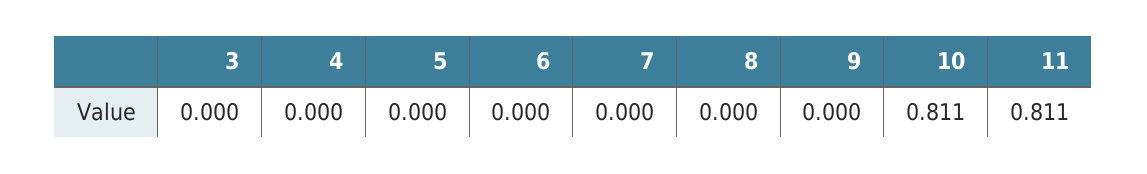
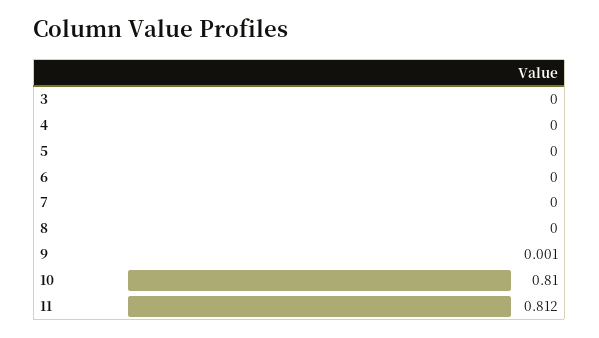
9: 0 -> 0.001
10: 0.811 -> 0.81
11: 0.811 -> 0.812

